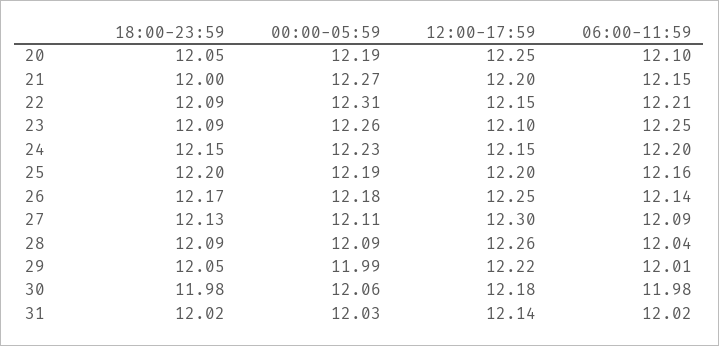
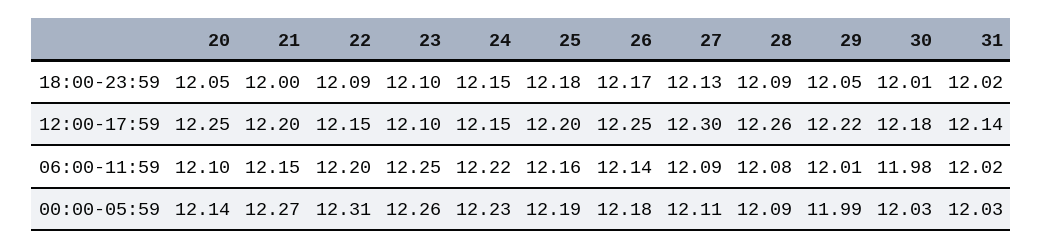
00:00-05:59, 20: 12.19 -> 12.14
06:00-11:59, 22: 12.21 -> 12.2
18:00-23:59, 23: 12.09 -> 12.1
06:00-11:59, 24: 12.2 -> 12.22
18:00-23:59, 25: 12.2 -> 12.18
06:00-11:59, 28: 12.04 -> 12.08
18:00-23:59, 30: 11.98 -> 12.01
00:00-05:59, 30: 12.06 -> 12.03

